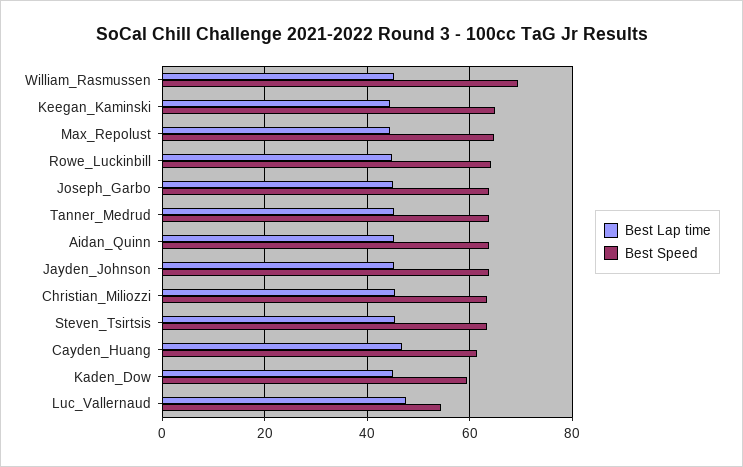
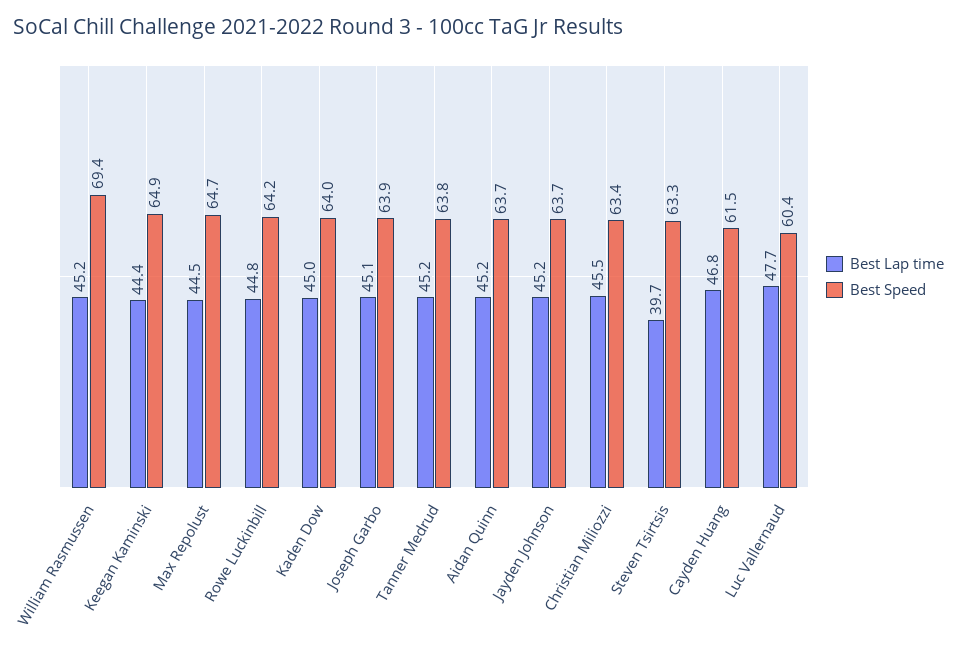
Best Lap time, Steven_Tsirtsis: 46 -> 39.7
Best Speed, Kaden_Dow: 60 -> 64
Best Speed, Luc_Vallernaud: 54 -> 60.4

